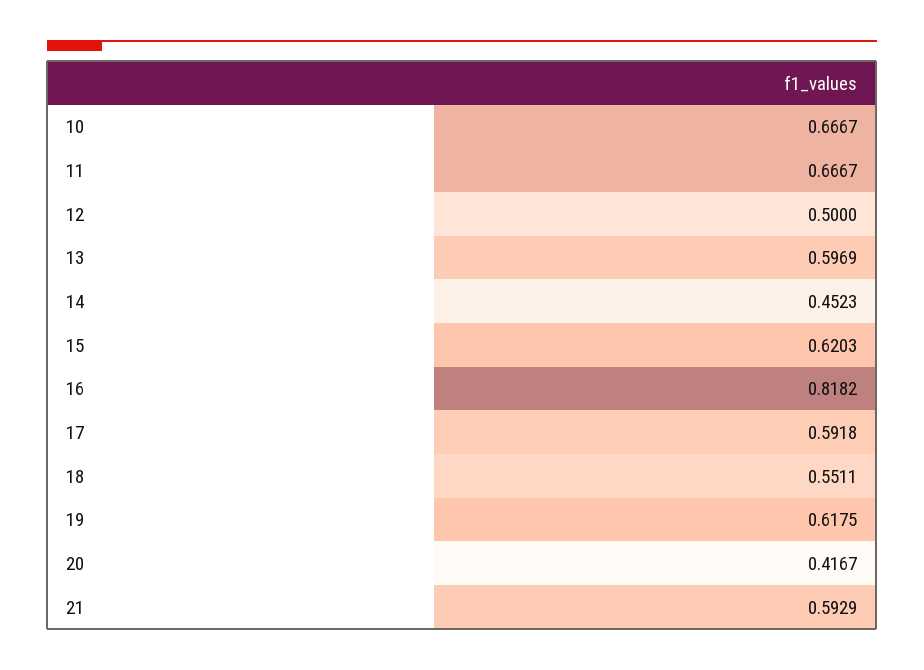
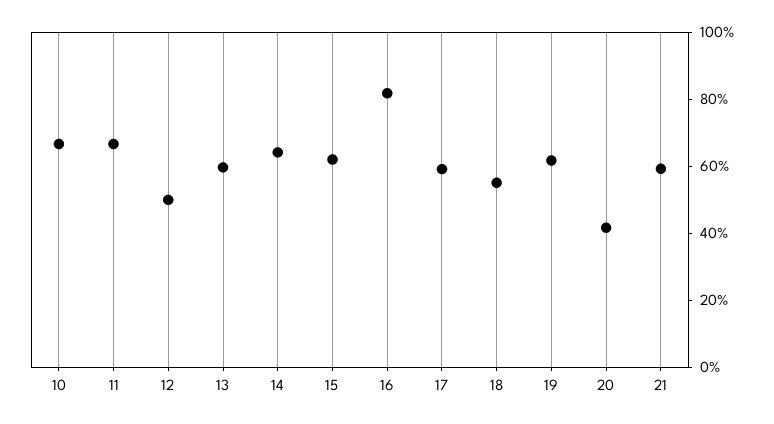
14: 0.4523 -> 0.65

